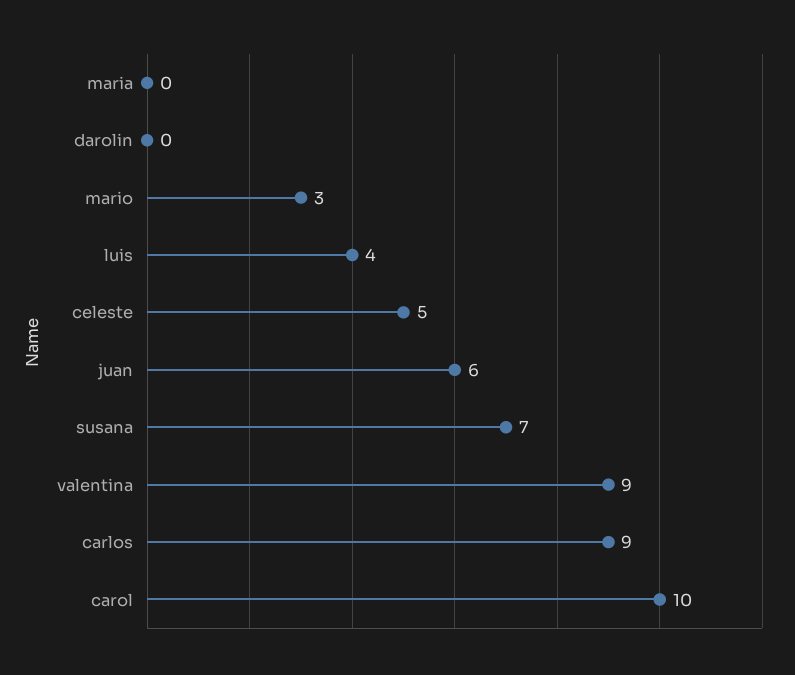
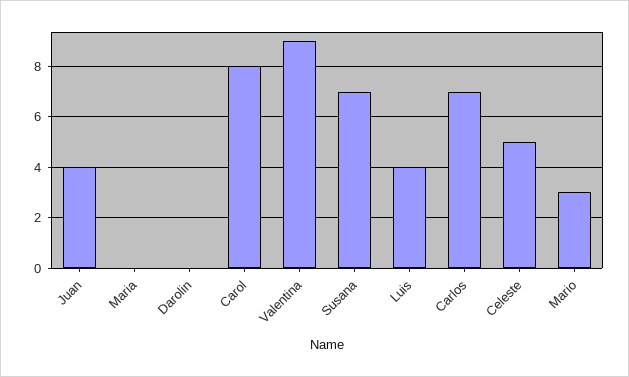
juan: 6 -> 4
carlos: 9 -> 7
carol: 10 -> 8

